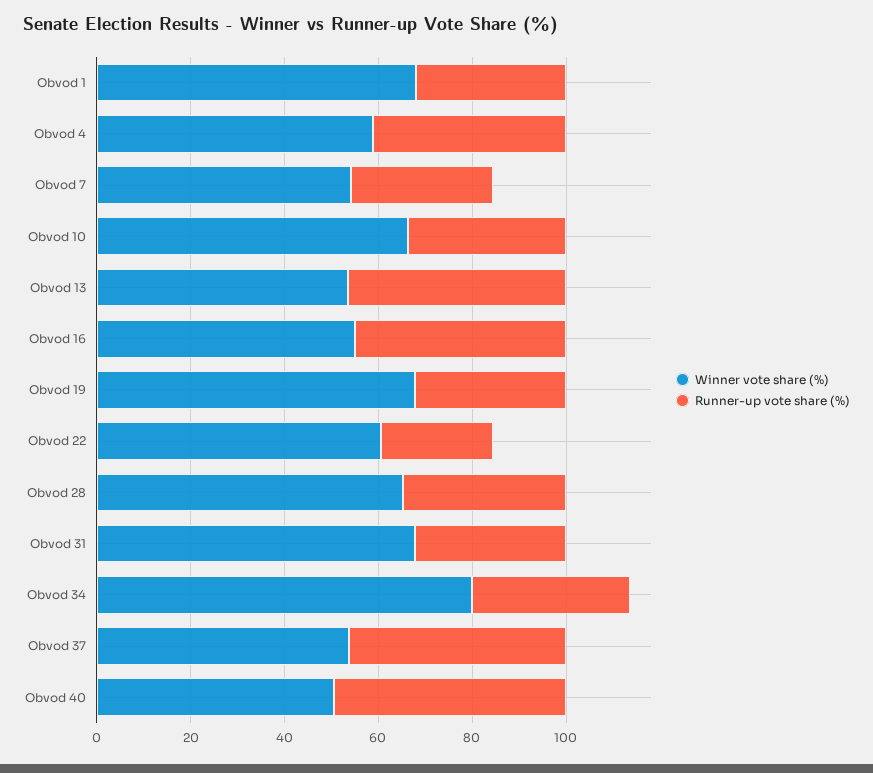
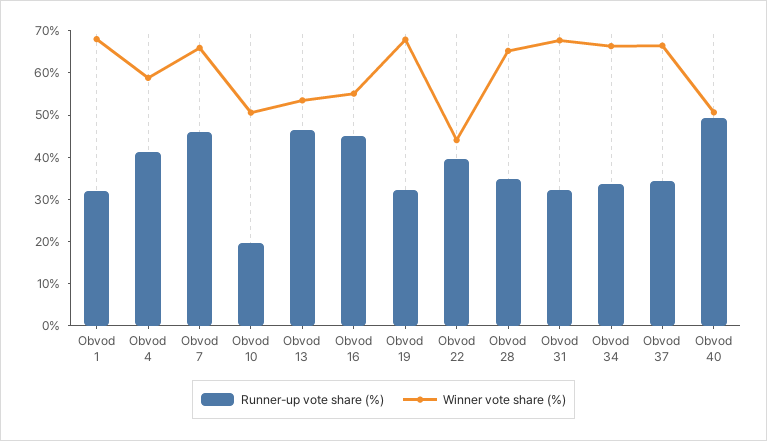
Winner vote share (%), Obvod 7: 55 -> 66
Runner-up vote share (%), Obvod 7: 30 -> 46
Winner vote share (%), Obvod 10: 65 -> 50
Runner-up vote share (%), Obvod 10: 35 -> 20
Winner vote share (%), Obvod 22: 60 -> 44
Runner-up vote share (%), Obvod 22: 25 -> 40
Winner vote share (%), Obvod 34: 80 -> 66
Winner vote share (%), Obvod 37: 55 -> 66
Runner-up vote share (%), Obvod 37: 45 -> 34

